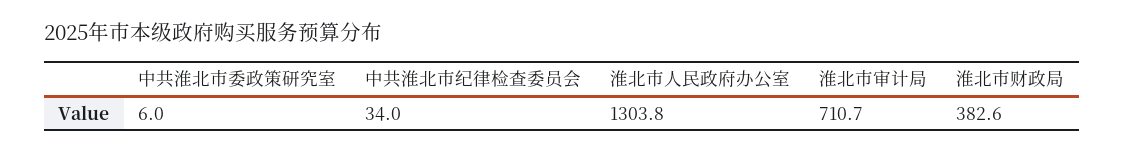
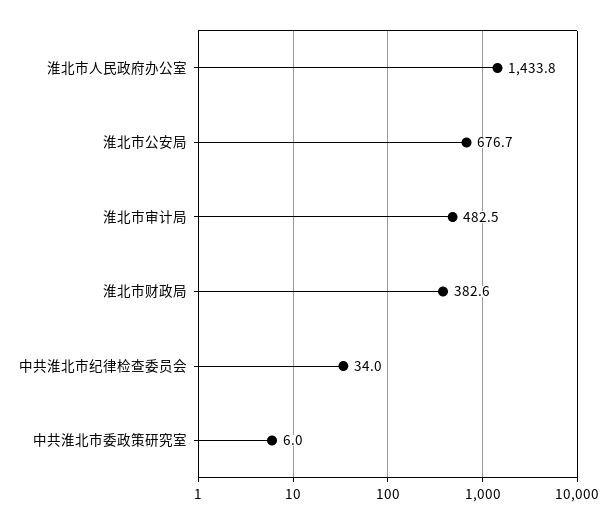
淮北市人民政府办公室: 1303.8 -> 1433.8
淮北市审计局: 710.7 -> 482.5
淮北市公安局: none -> 676.7

